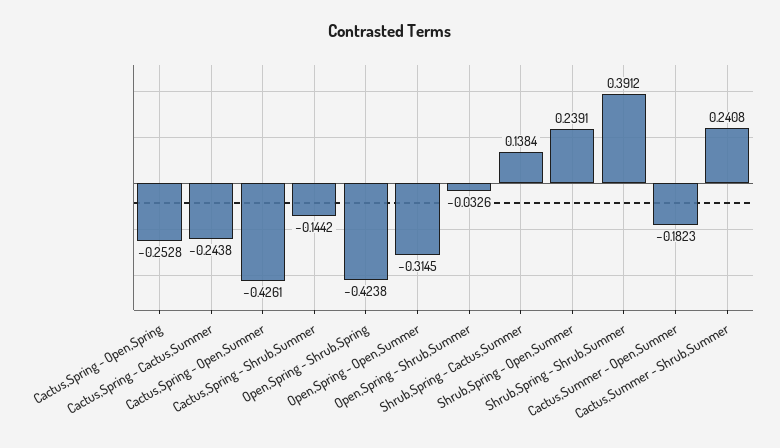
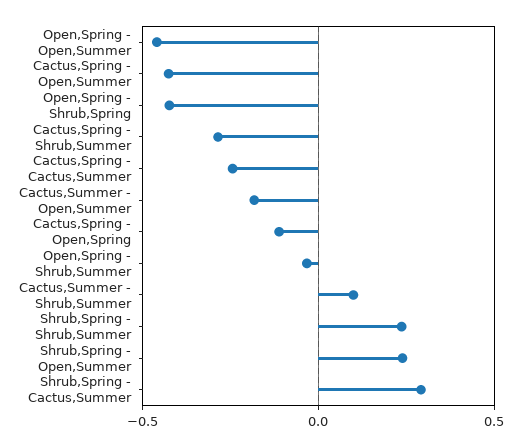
Cactus,Spring - Open,Spring: -0.2528 -> -0.1
Cactus,Spring - Shrub,Summer: -0.1442 -> -0.3
Open,Spring - Open,Summer: -0.3145 -> -0.45
Shrub,Spring - Cactus,Summer: 0.1384 -> 0.3
Shrub,Spring - Shrub,Summer: 0.3912 -> 0.25
Cactus,Summer - Shrub,Summer: 0.2408 -> 0.1

